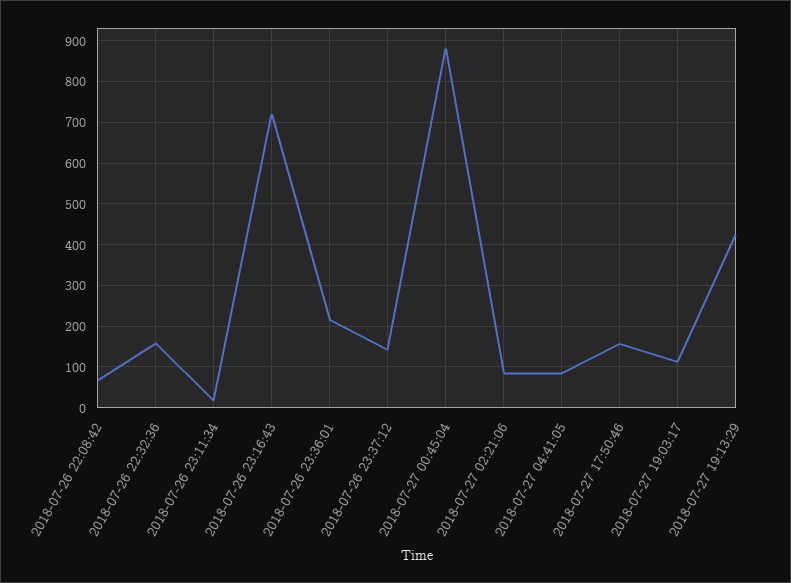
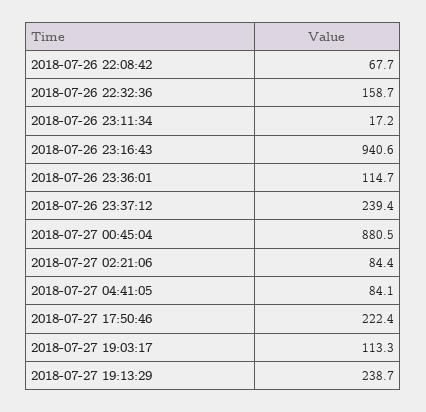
2018-07-26 23:16:43: 720 -> 940.6
2018-07-26 23:36:01: 220 -> 114.7
2018-07-26 23:37:12: 140 -> 239.4
2018-07-27 17:50:46: 160 -> 222.4
2018-07-27 19:13:29: 420 -> 238.7

